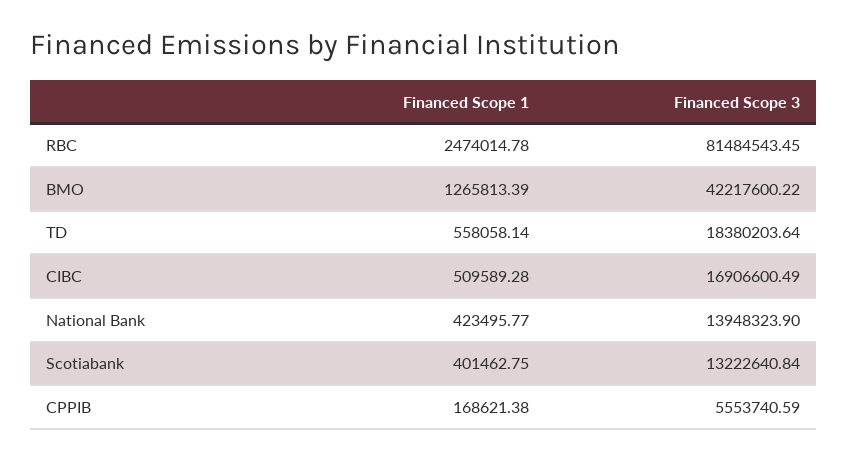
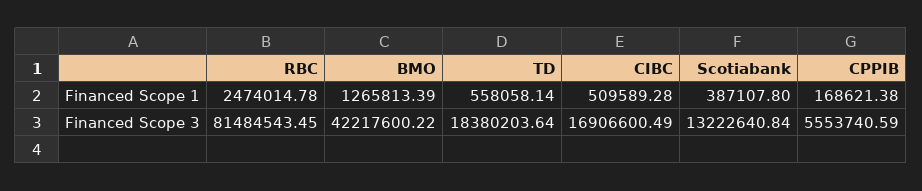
Financed Scope 1, National Bank: 423495.77 -> none
Financed Scope 3, National Bank: 13948323.9 -> none
Financed Scope 1, Scotiabank: 401462.75 -> 387107.8

